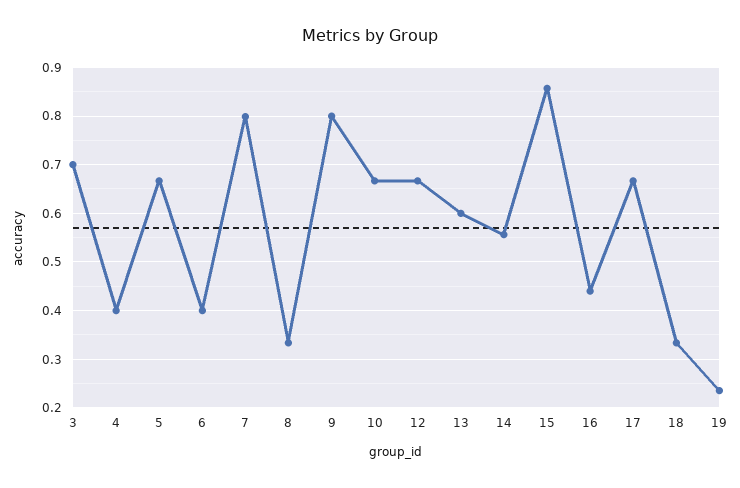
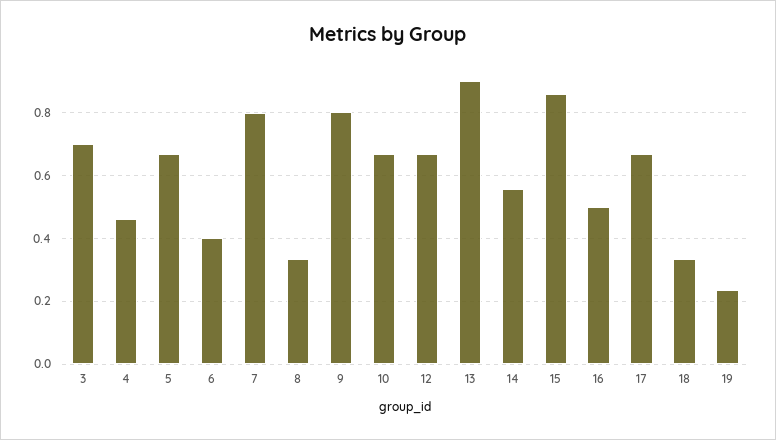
4: 0.4 -> 0.46
13: 0.6 -> 0.9
16: 0.44 -> 0.5

